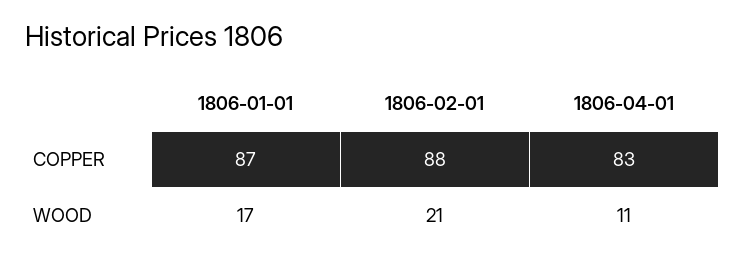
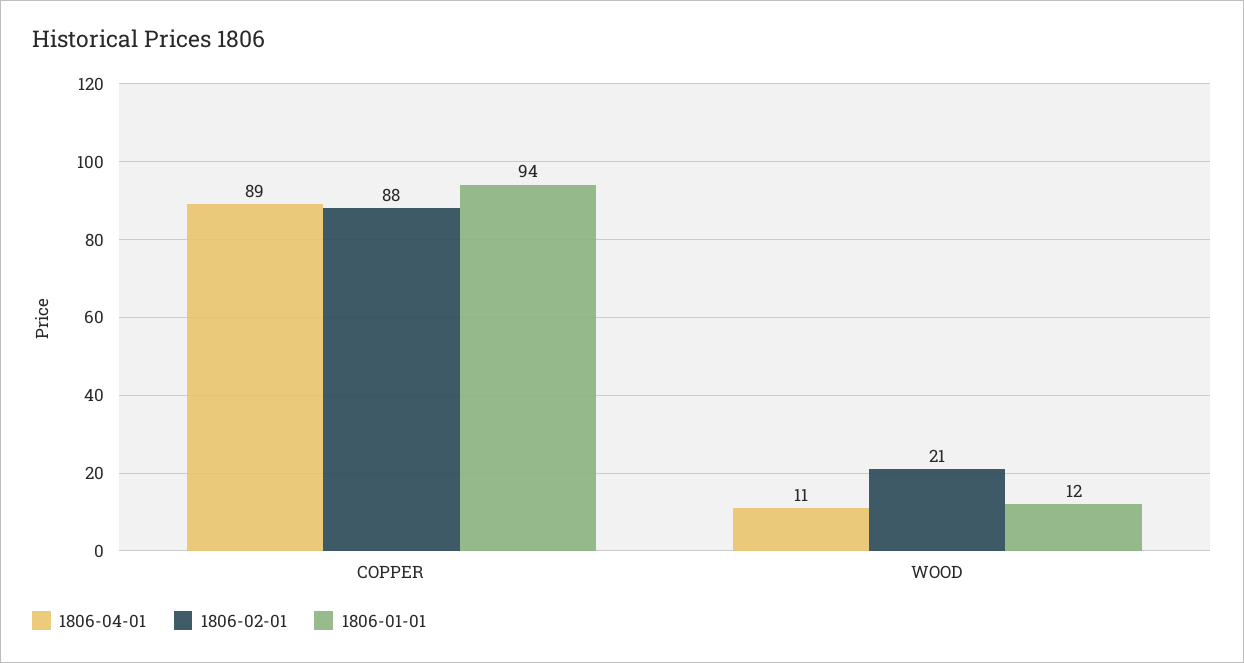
1806-01-01, COPPER: 87 -> 94
1806-04-01, COPPER: 83 -> 89
1806-01-01, WOOD: 17 -> 12

